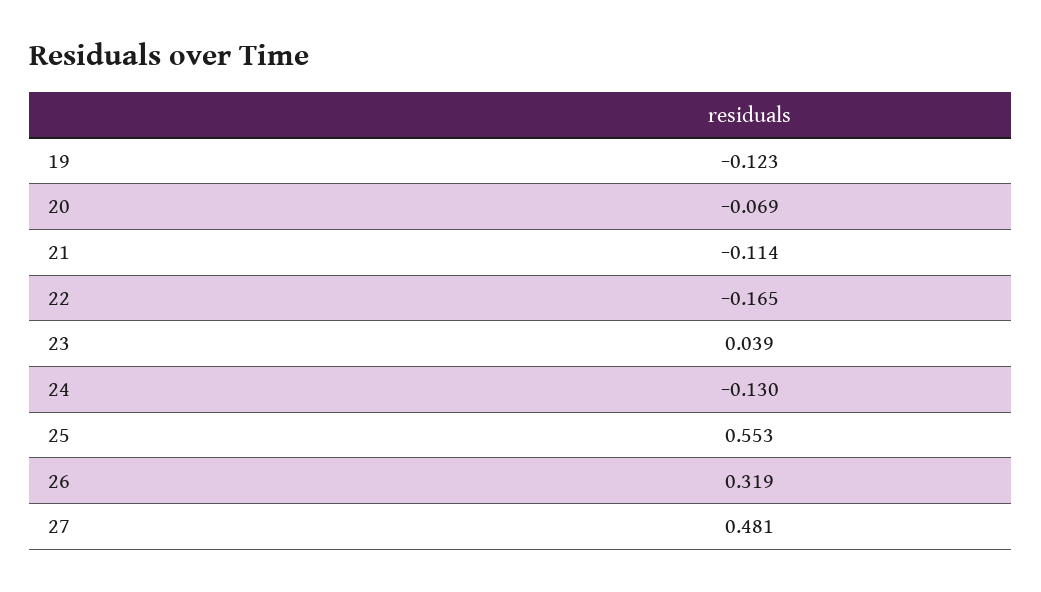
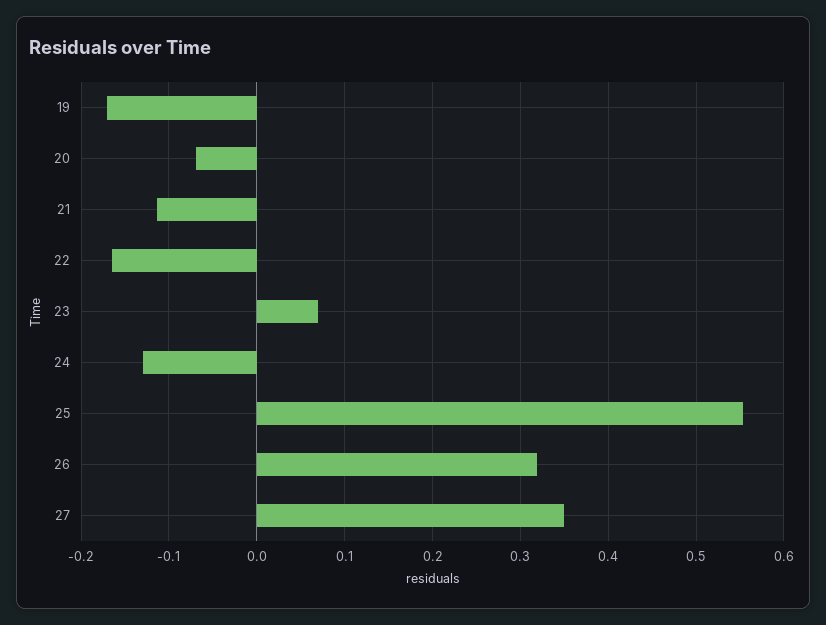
19: -0.123 -> -0.17
23: 0.039 -> 0.07
27: 0.481 -> 0.35

